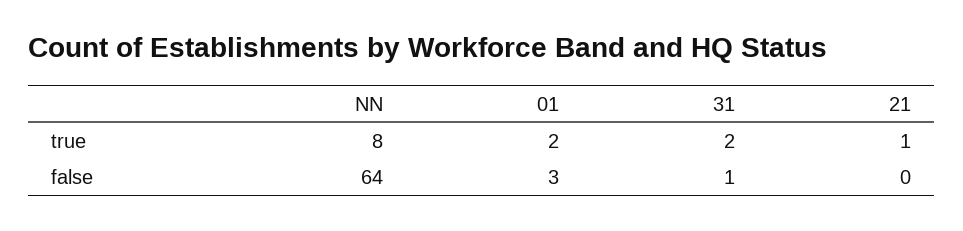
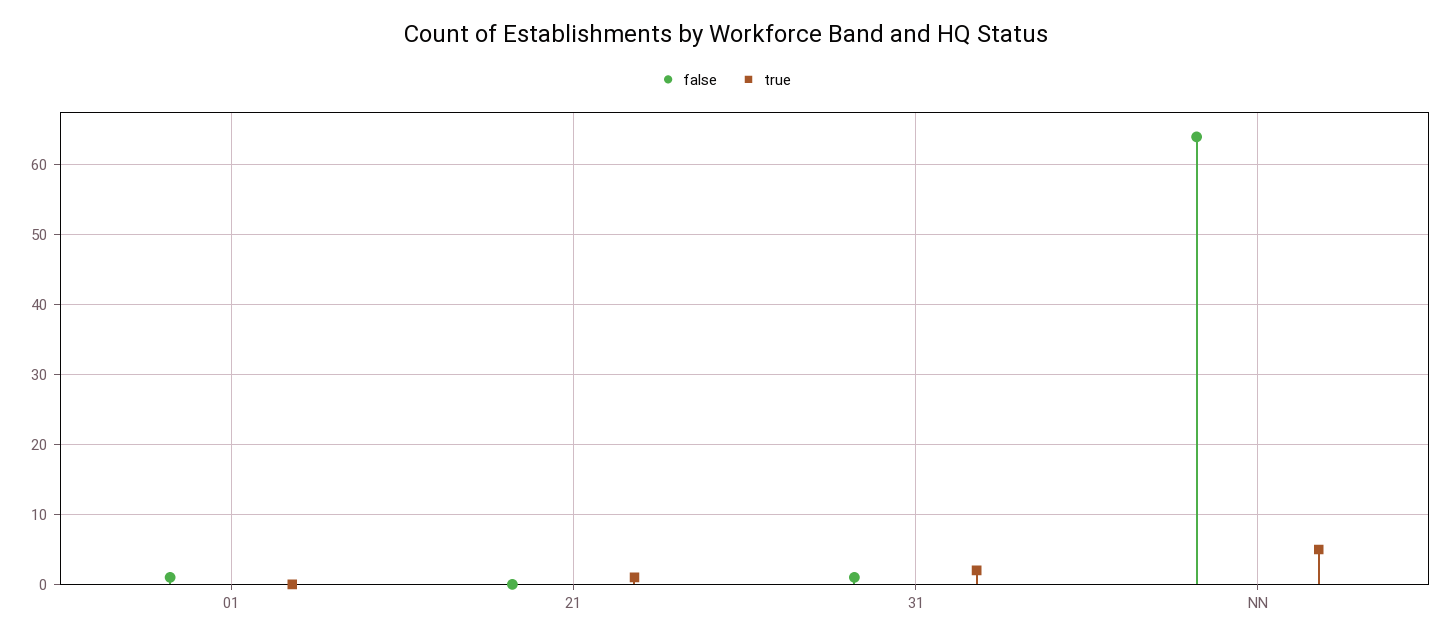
true, NN: 8 -> 5
true, 01: 2 -> 0
false, 01: 3 -> 1

